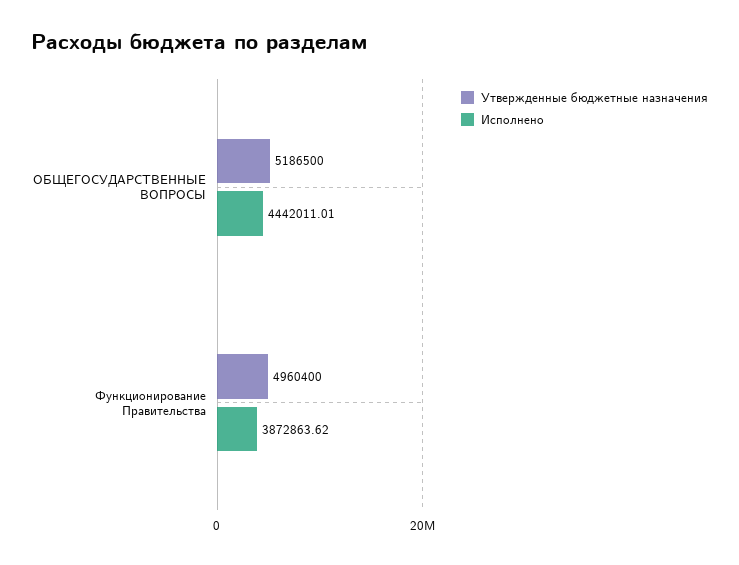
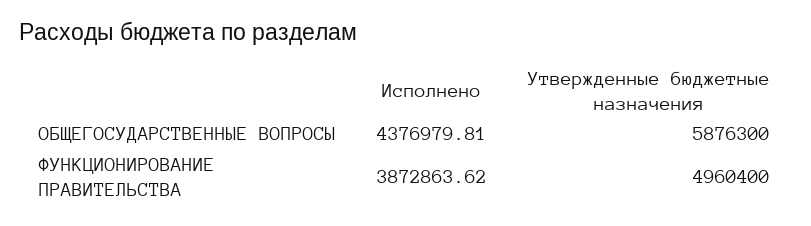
Утвержденные бюджетные назначения, ОБЩЕГОСУДАРСТВЕННЫЕ ВОПРОСЫ: 5186500 -> 5876300
Исполнено, ОБЩЕГОСУДАРСТВЕННЫЕ ВОПРОСЫ: 4442011.01 -> 4376979.81

